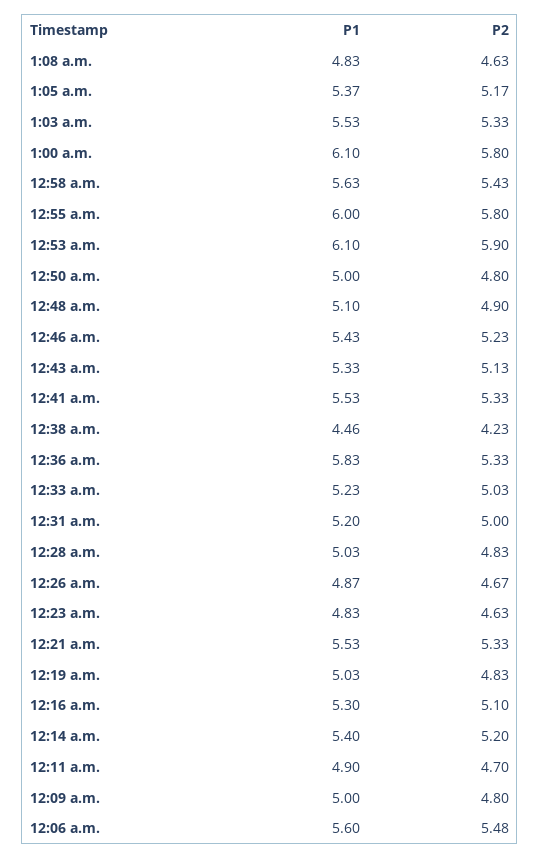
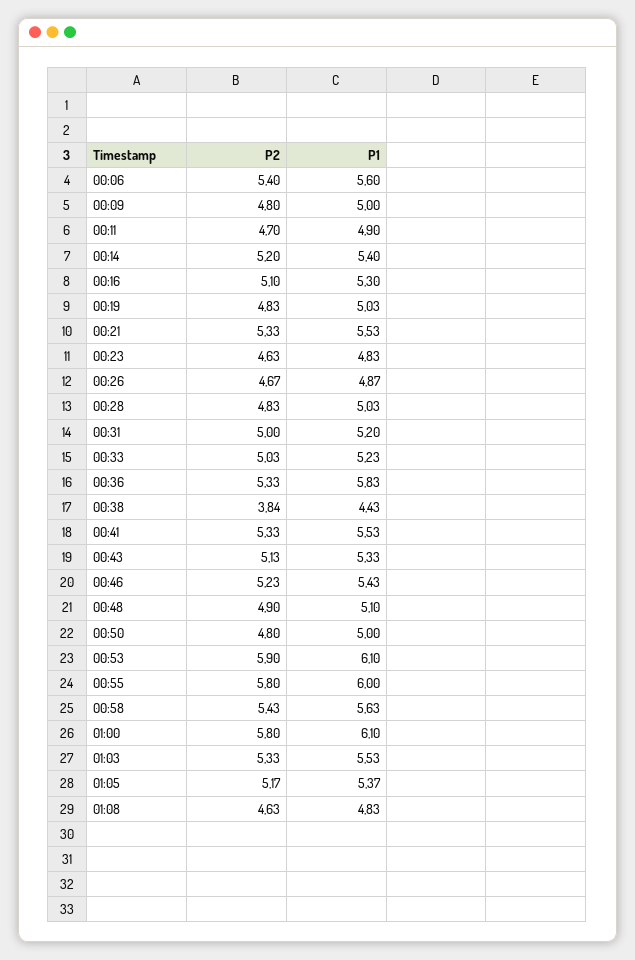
P1, 12:38 a.m.: 4.46 -> 4.43
P2, 12:38 a.m.: 4.23 -> 3.84
P2, 12:06 a.m.: 5.48 -> 5.4

